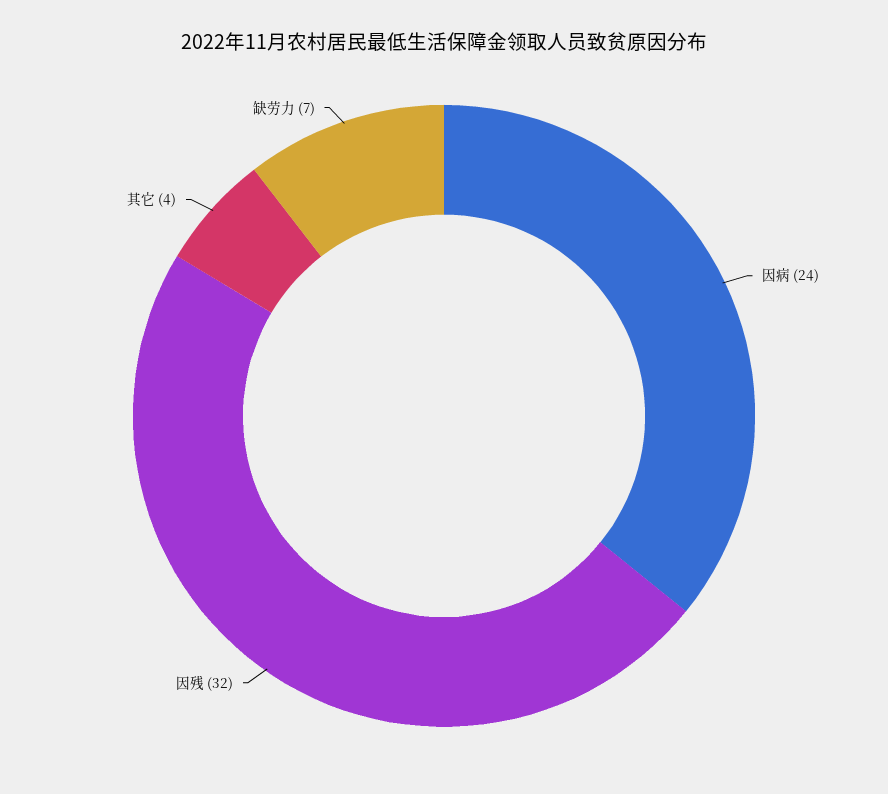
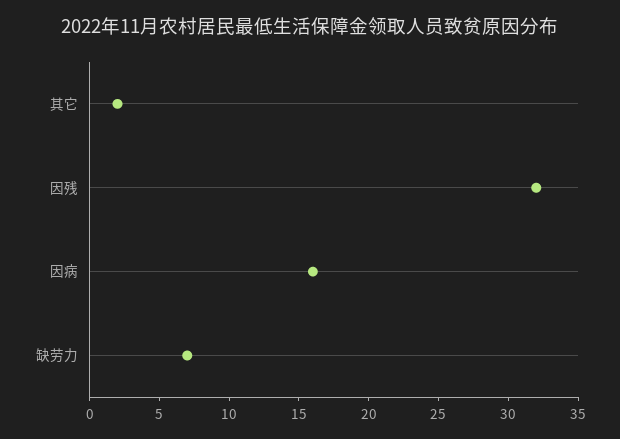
因病: 24 -> 16
其它: 4 -> 2

